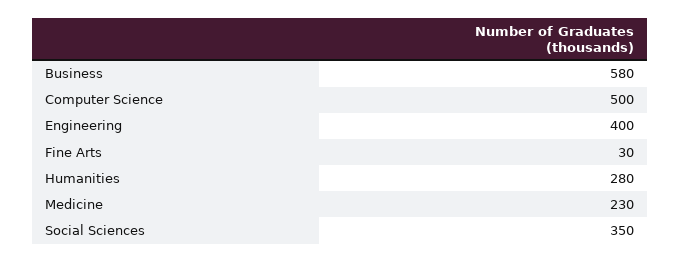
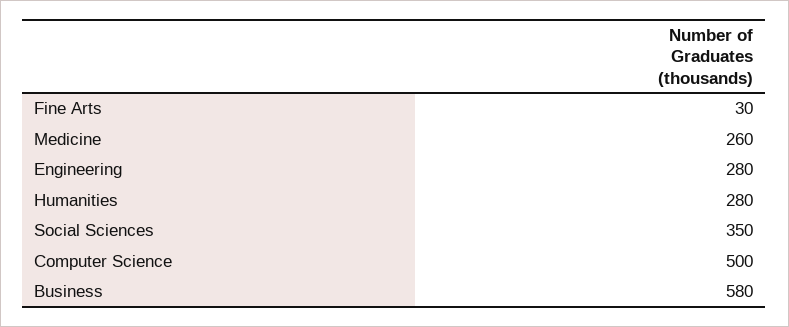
Engineering: 400 -> 280
Medicine: 230 -> 260

